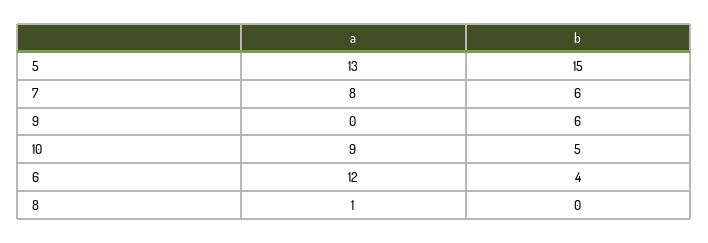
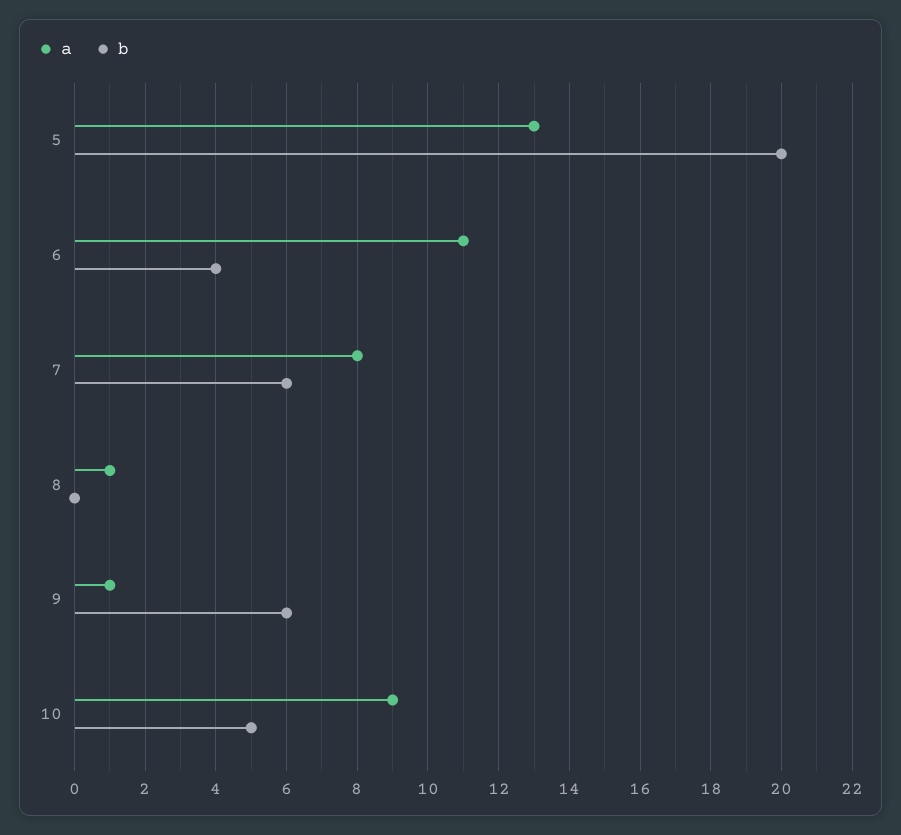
b, 5: 15 -> 20
a, 9: 0 -> 1
a, 6: 12 -> 11

